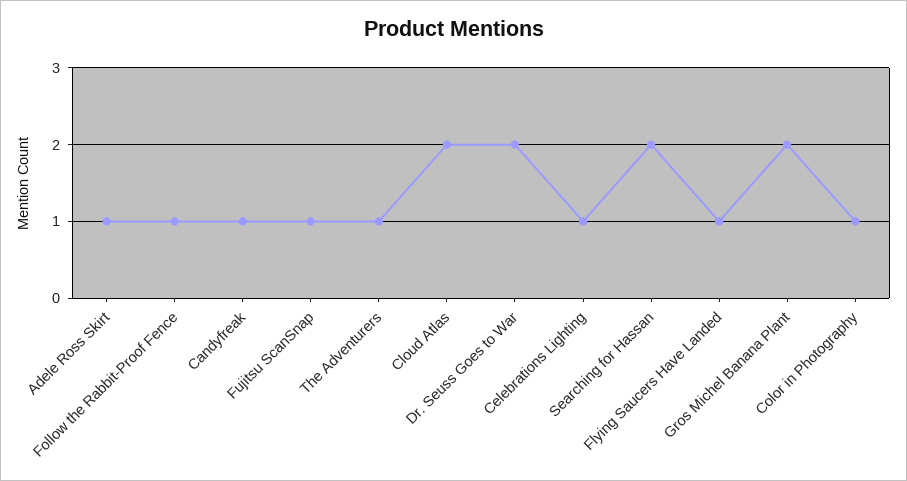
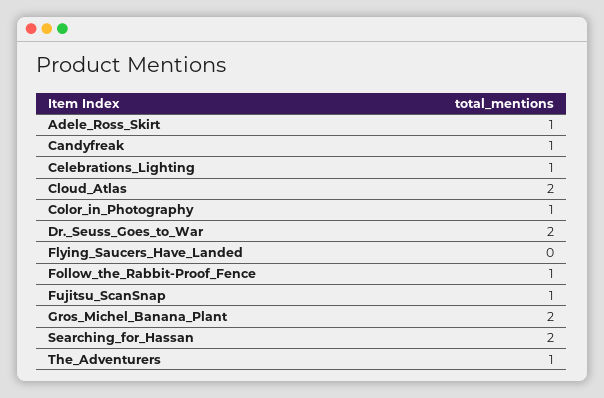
Flying Saucers Have Landed: 1 -> 0

